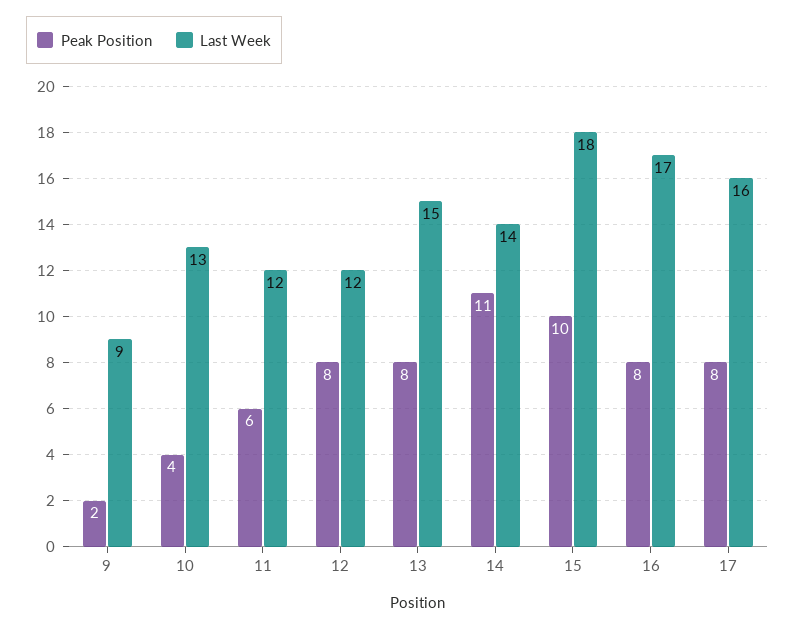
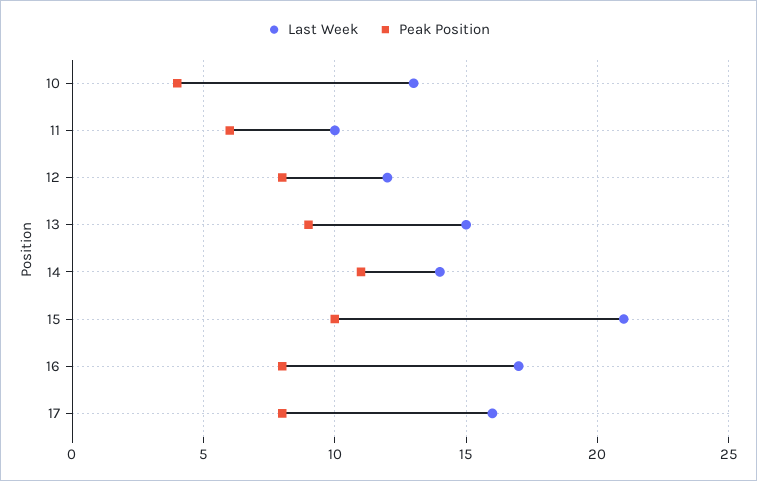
Peak Position, 9: 2 -> none
Last Week, 9: 9 -> none
Last Week, 11: 12 -> 10
Peak Position, 13: 8 -> 9
Last Week, 15: 18 -> 21

